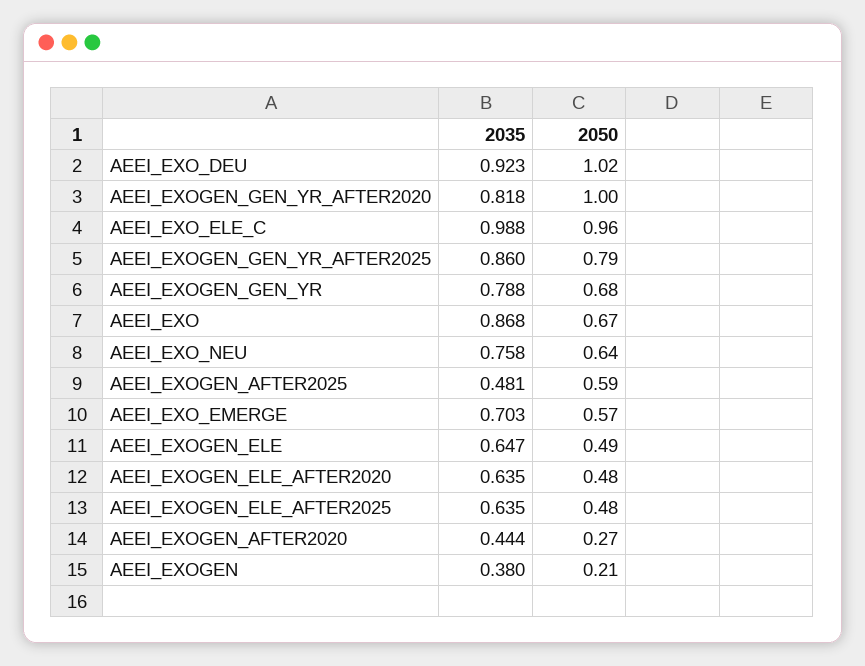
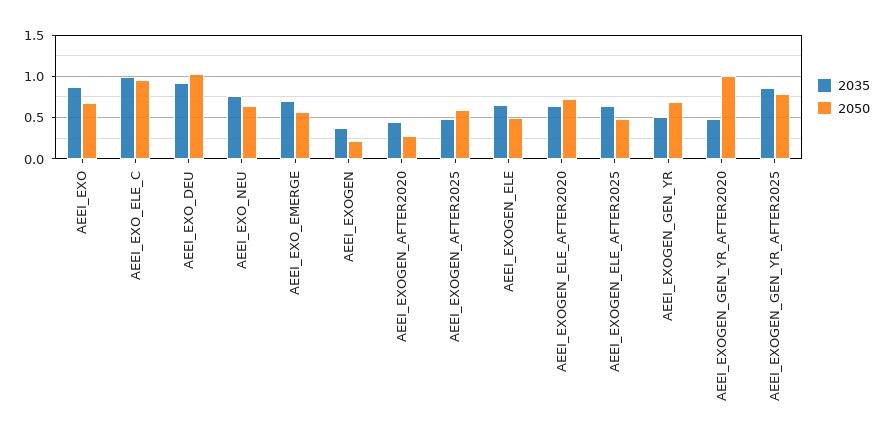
2035, AEEI_EXOGEN_GEN_YR_AFTER2020: 0.818 -> 0.5
2035, AEEI_EXOGEN_GEN_YR: 0.788 -> 0.5
2050, AEEI_EXOGEN_ELE_AFTER2020: 0.48 -> 0.7

